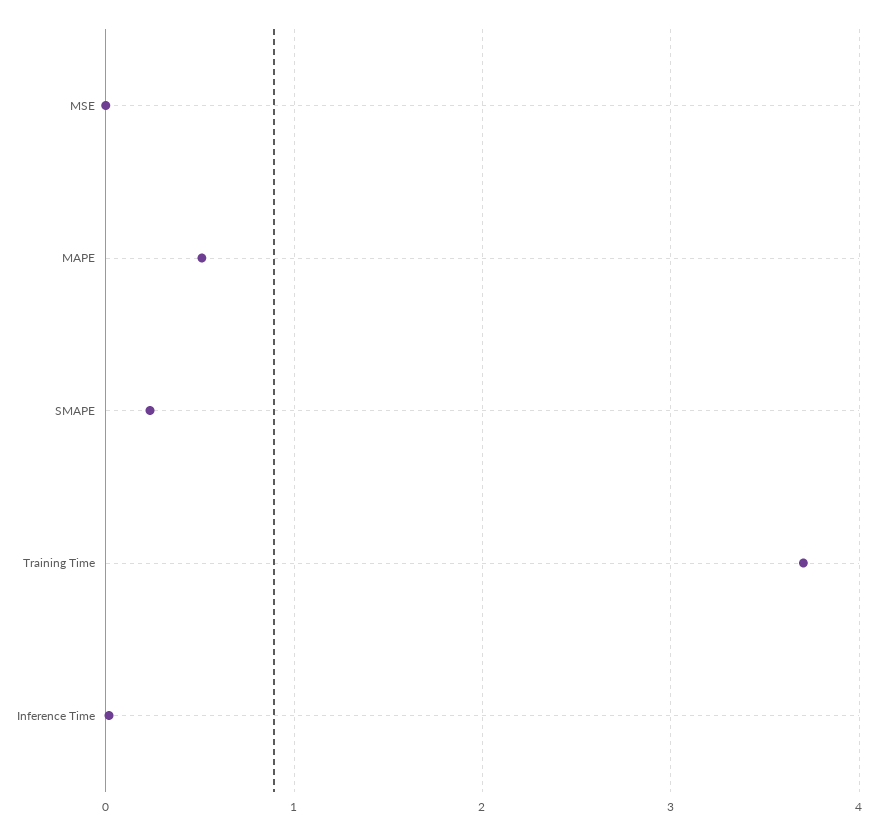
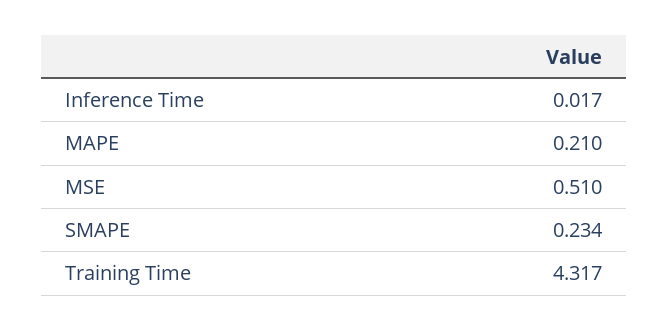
MSE: 0 -> 0.51
MAPE: 0.5 -> 0.21
Training Time: 3.7 -> 4.317

